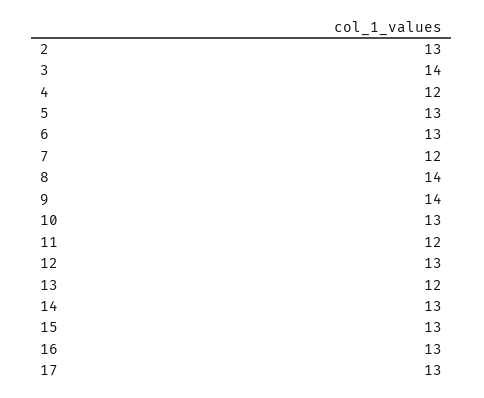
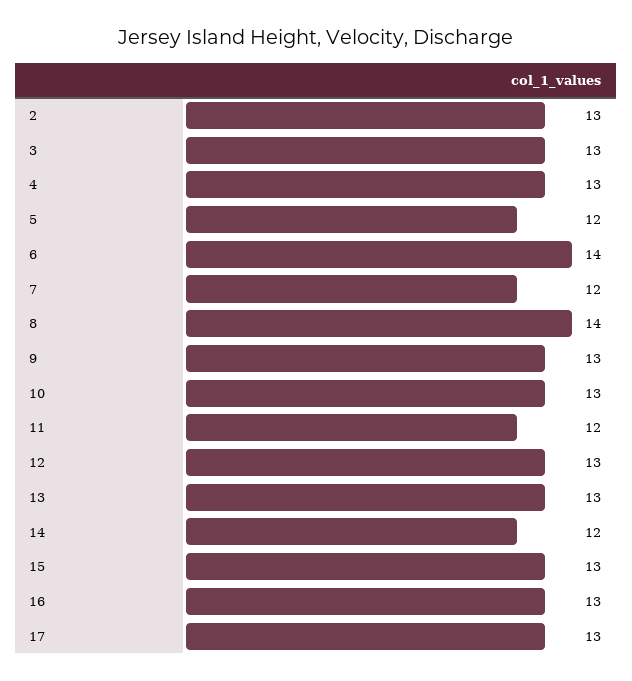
3: 14 -> 13
4: 12 -> 13
5: 13 -> 12
6: 13 -> 14
9: 14 -> 13
13: 12 -> 13
14: 13 -> 12

